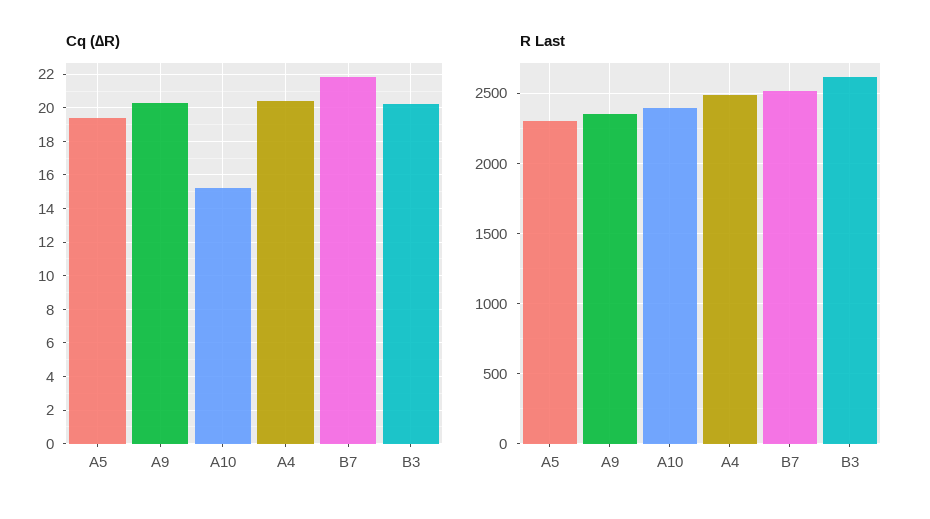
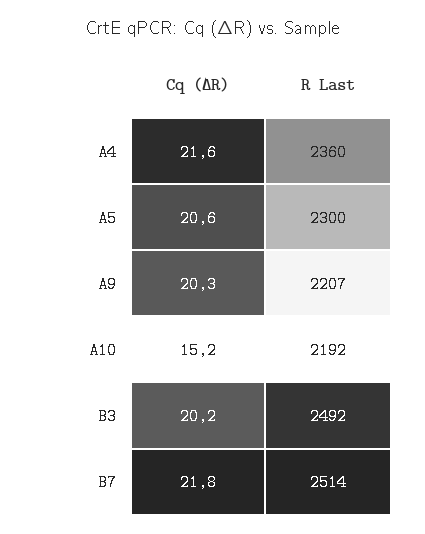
Cq (∆R), A5: 19.5 -> 20.6
Cq (∆R), A4: 20.5 -> 21.6
R Last, A9: 2350 -> 2207
R Last, A10: 2400 -> 2192
R Last, A4: 2500 -> 2360
R Last, B3: 2600 -> 2492

